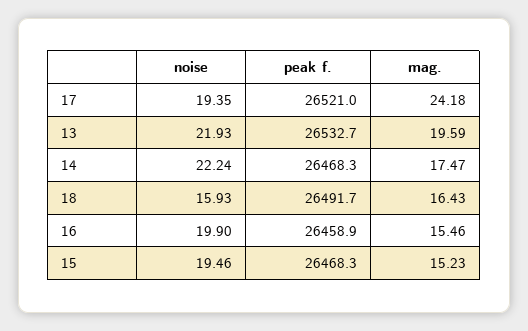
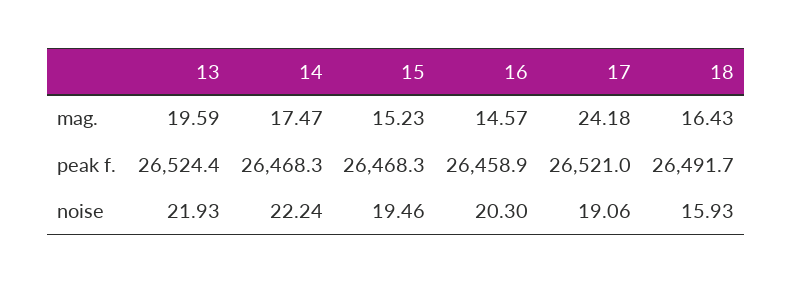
noise, 17: 19.35 -> 19.06
peak f., 13: 26532.7 -> 26524.4
noise, 16: 19.9 -> 20.3
mag., 16: 15.46 -> 14.57

